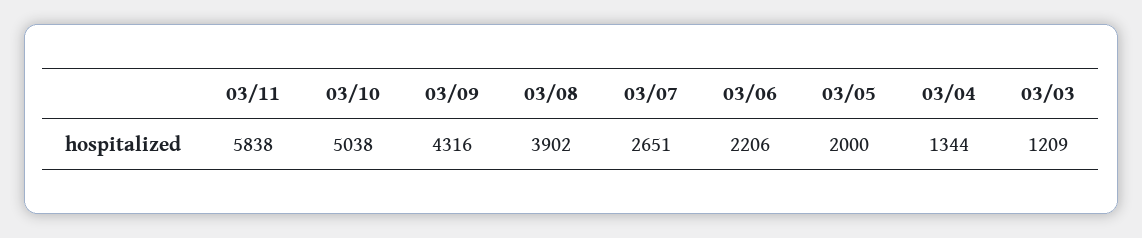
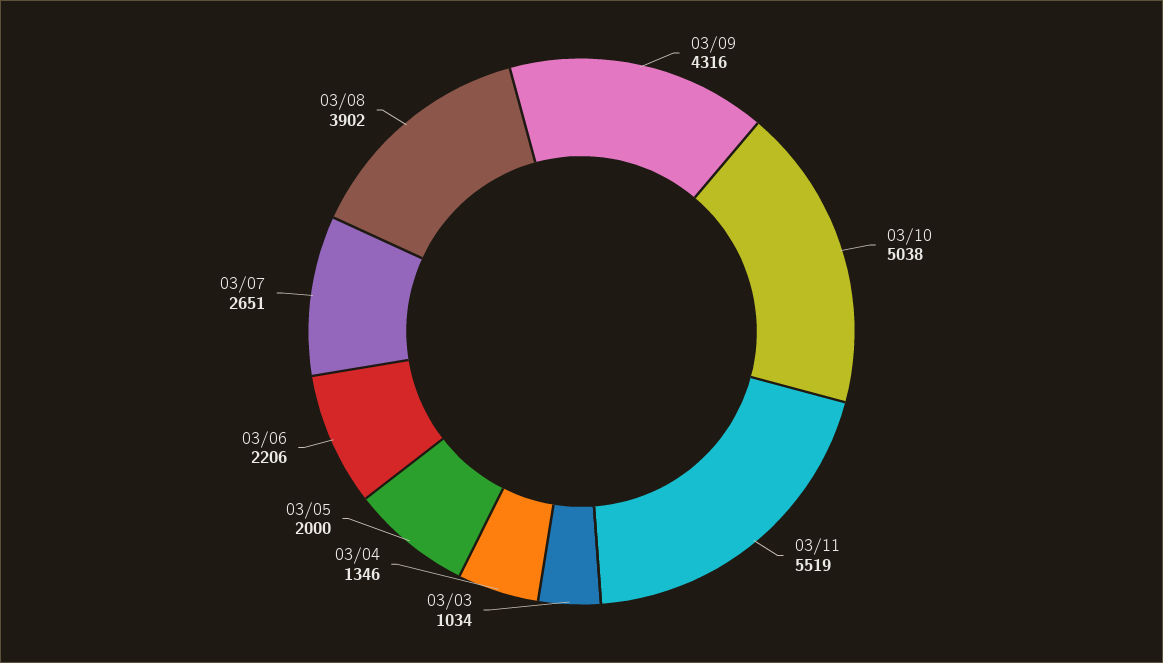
03/11: 5838 -> 5519
03/04: 1344 -> 1346
03/03: 1209 -> 1034

